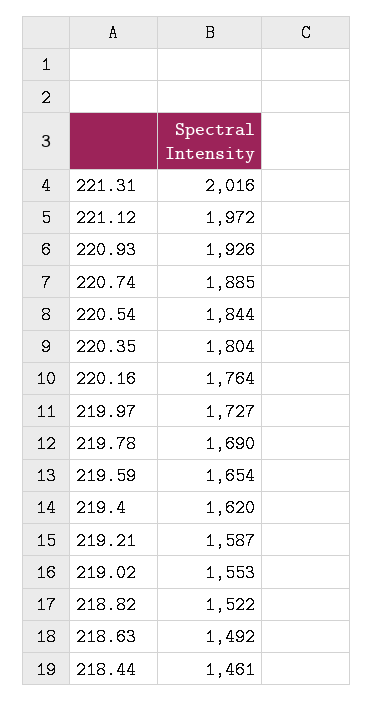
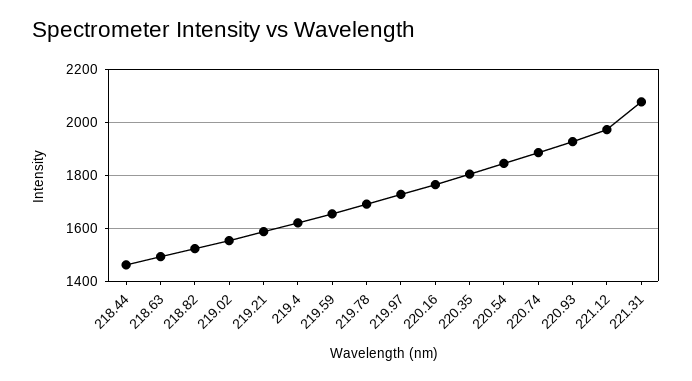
221.31: 2016 -> 2075

